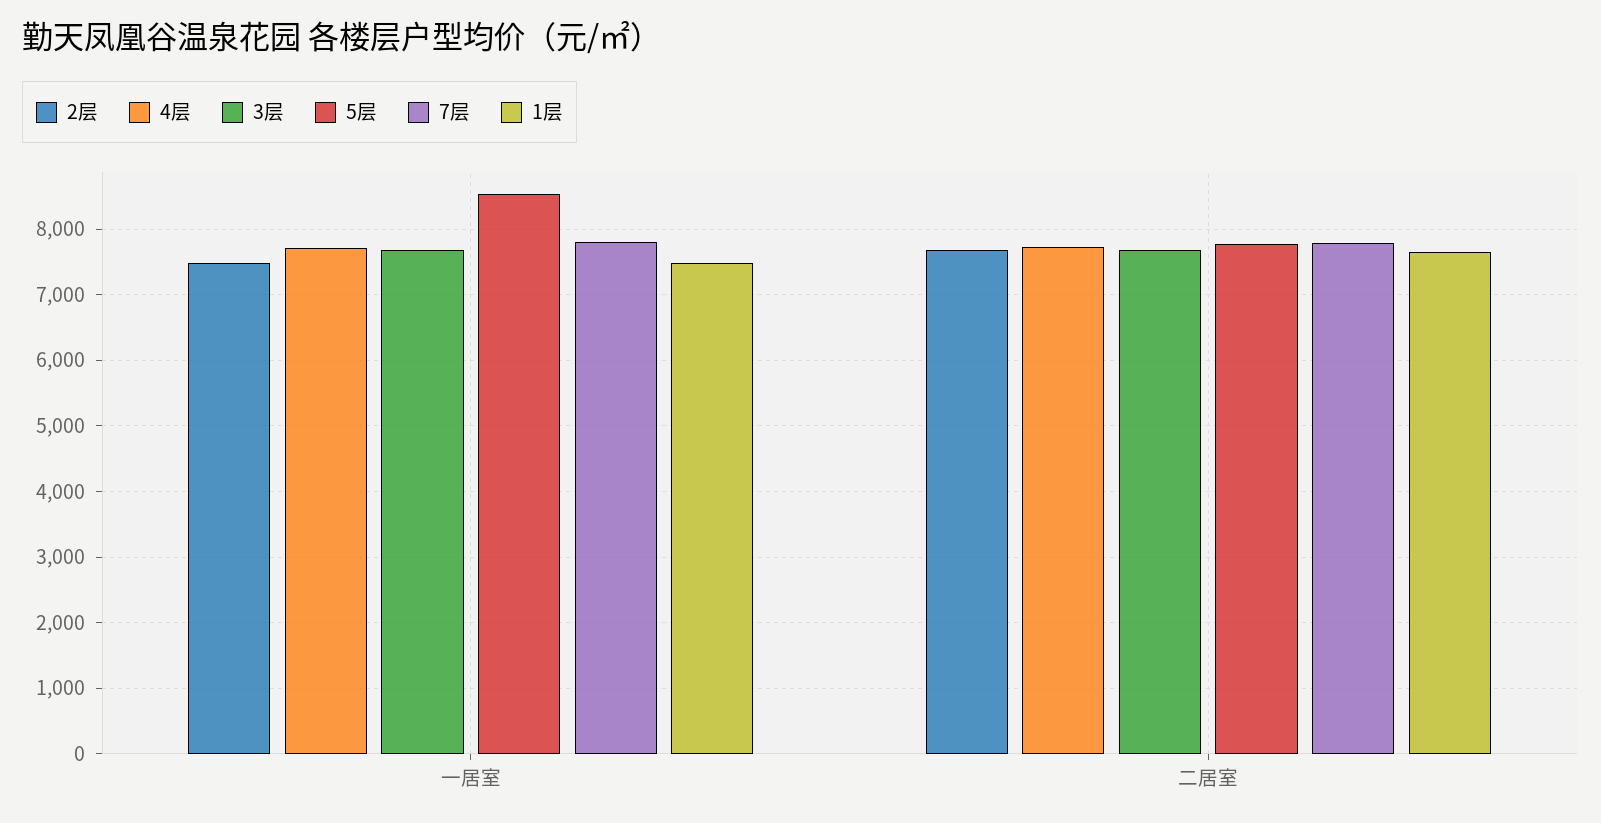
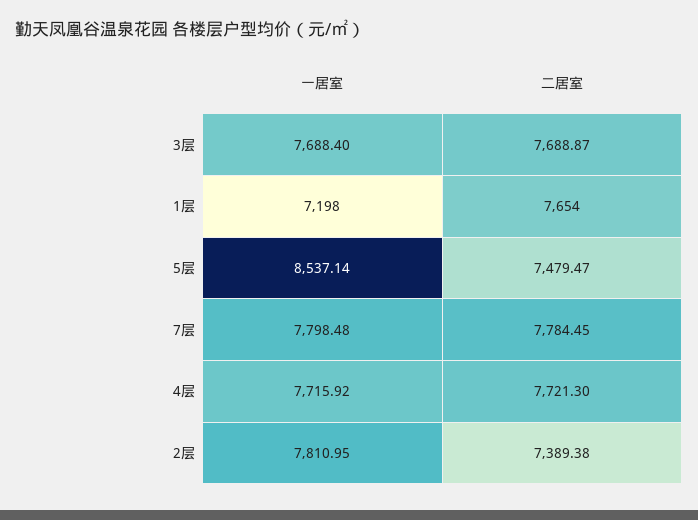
2层, 一居室: 7500 -> 7810.95
1层, 一居室: 7500 -> 7198
2层, 二居室: 7700 -> 7389.38
5层, 二居室: 7800 -> 7479.47

